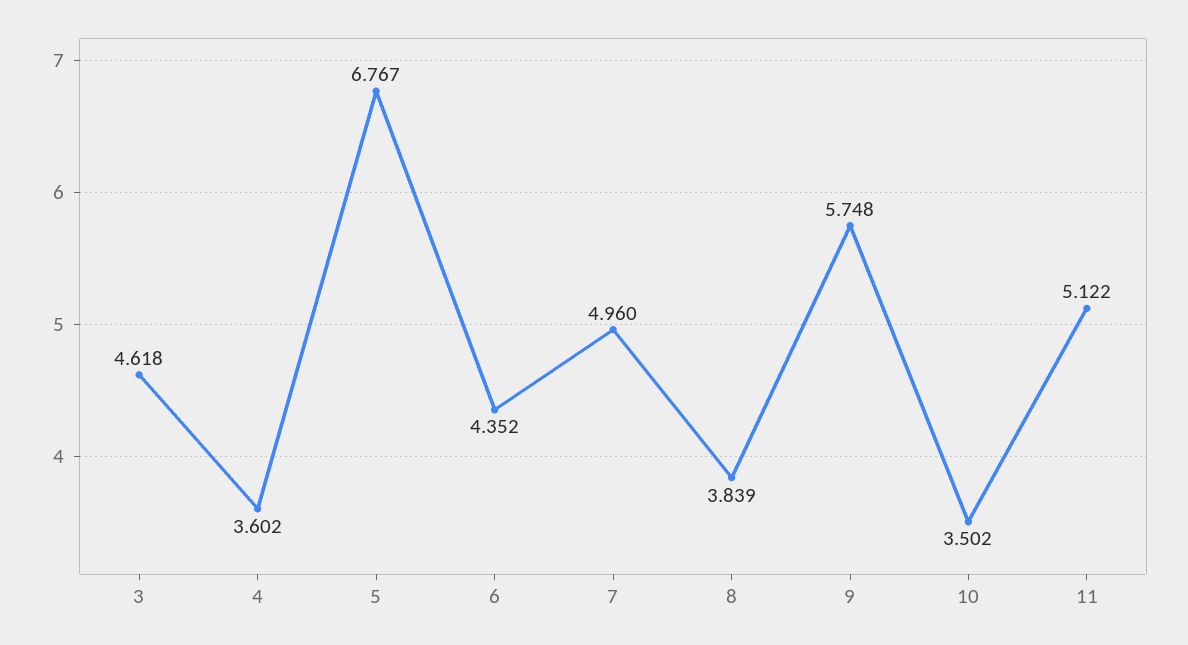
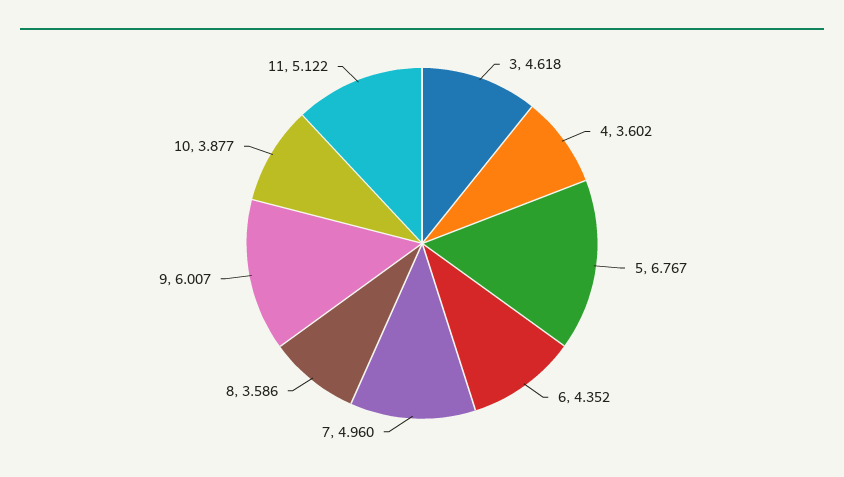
8: 3.839 -> 3.586
9: 5.748 -> 6.007
10: 3.502 -> 3.877

